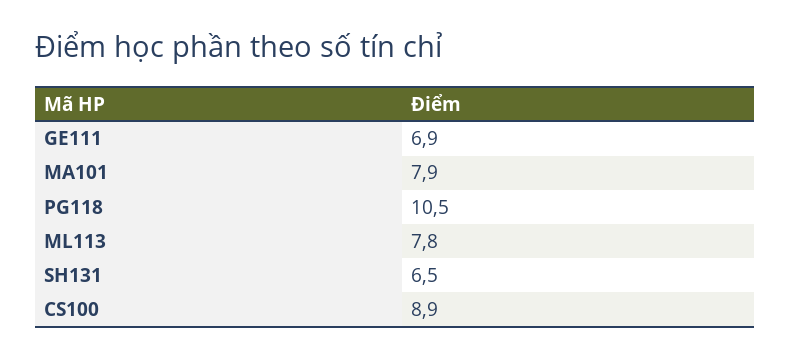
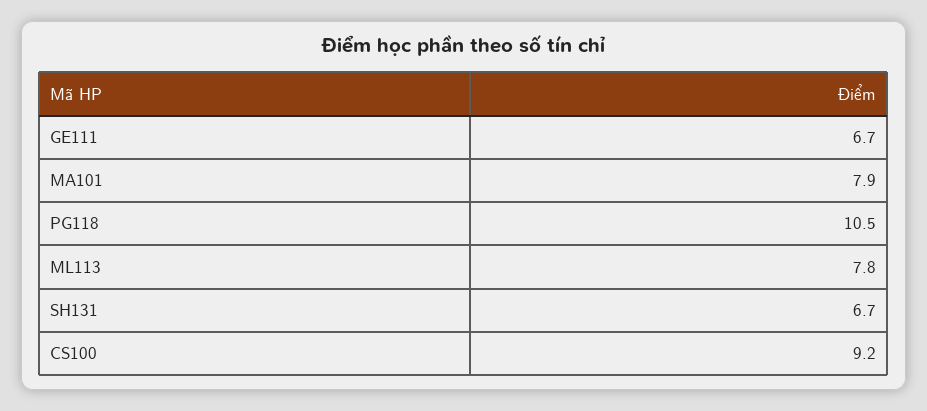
GE111: 6.9 -> 6.7
SH131: 6.5 -> 6.7
CS100: 8.9 -> 9.2

